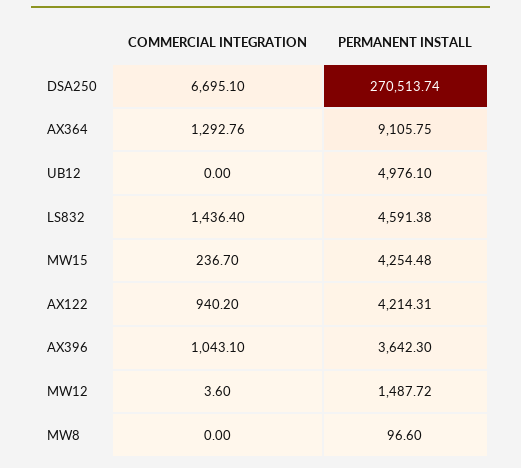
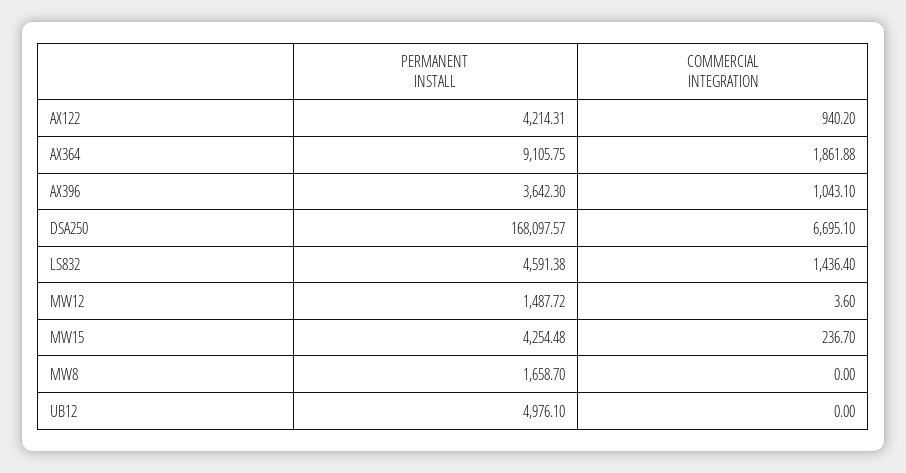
PERMANENT INSTALL, DSA250: 270513.74 -> 168097.57
COMMERCIAL INTEGRATION, AX364: 1292.76 -> 1861.88
PERMANENT INSTALL, MW8: 96.6 -> 1658.7

